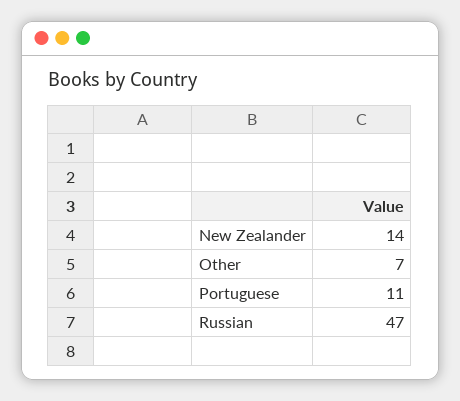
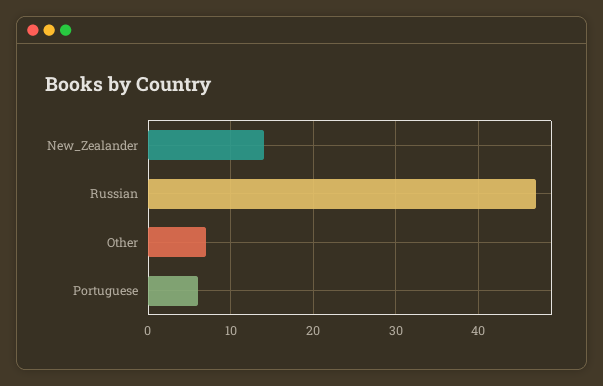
Portuguese: 11 -> 6

